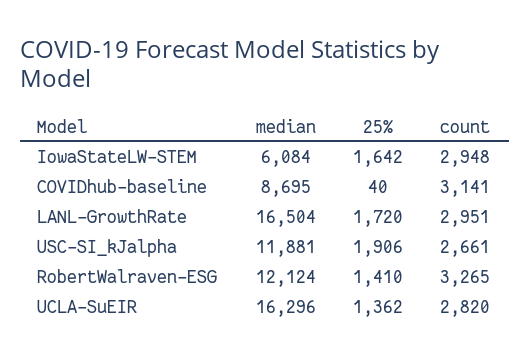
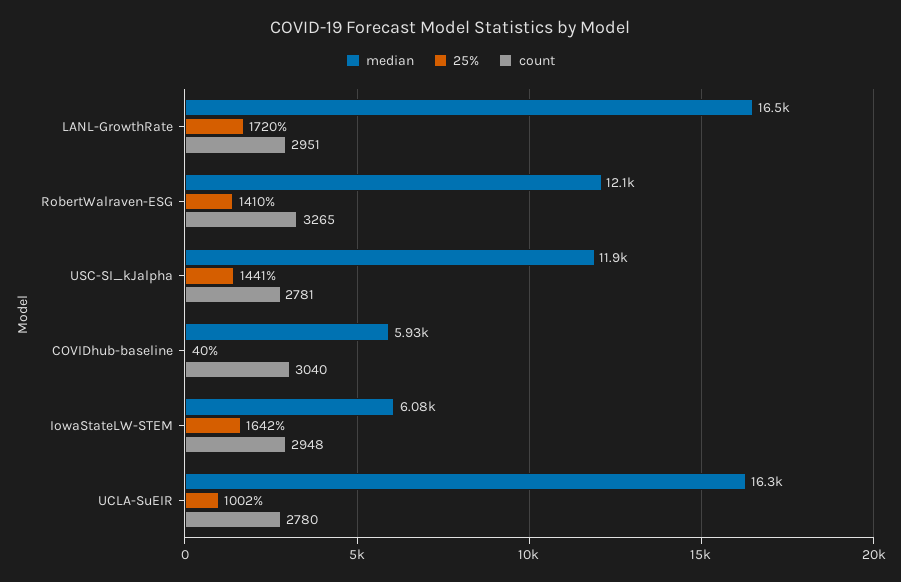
median, COVIDhub-baseline: 8695 -> 5930
count, COVIDhub-baseline: 3141 -> 3040
25%, USC-SI_kJalpha: 1906 -> 1441
count, USC-SI_kJalpha: 2661 -> 2781
25%, UCLA-SuEIR: 1362 -> 1002
count, UCLA-SuEIR: 2820 -> 2780

